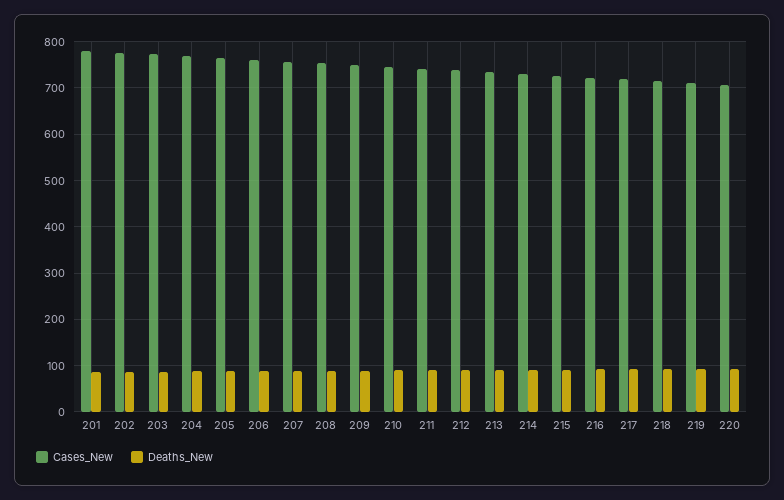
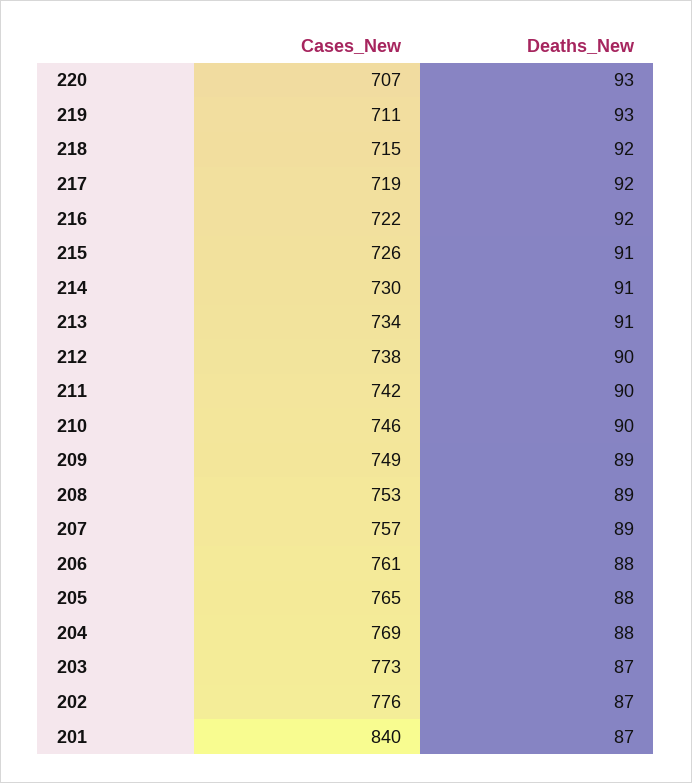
Cases_New, 201: 780 -> 840

